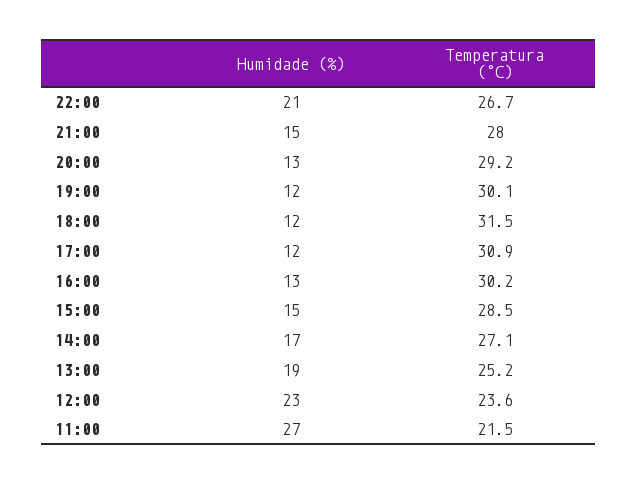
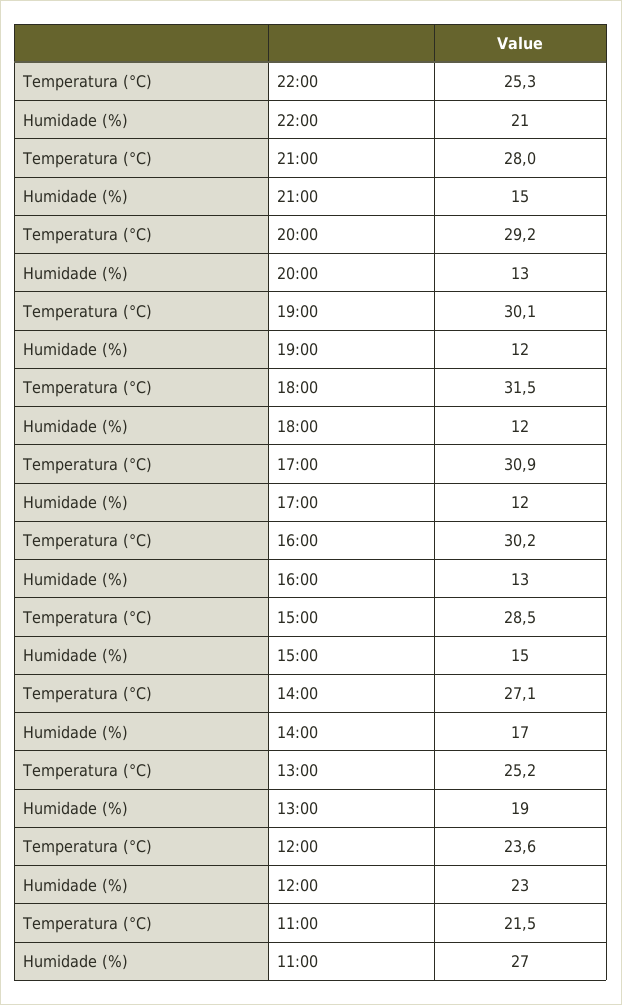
Temperatura (°C), 22:00: 26.7 -> 25.3

